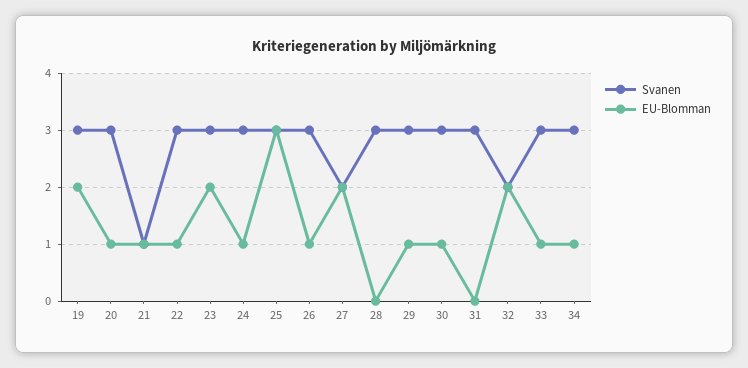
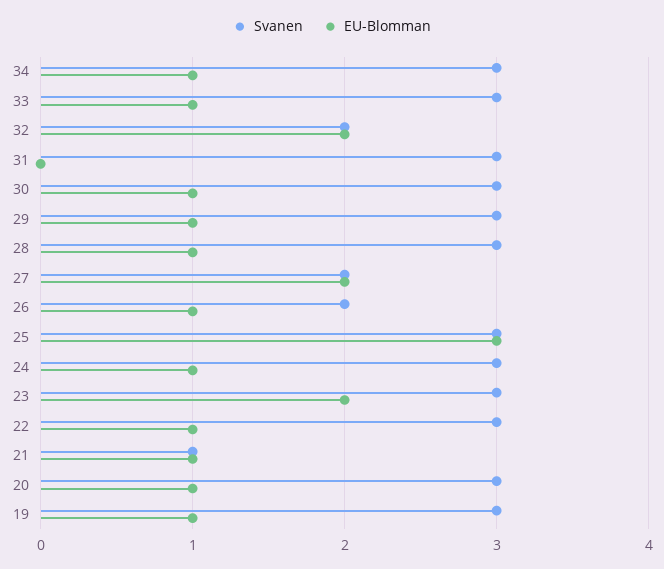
EU-Blomman, 19: 2 -> 1
Svanen, 26: 3 -> 2
EU-Blomman, 28: 0 -> 1

